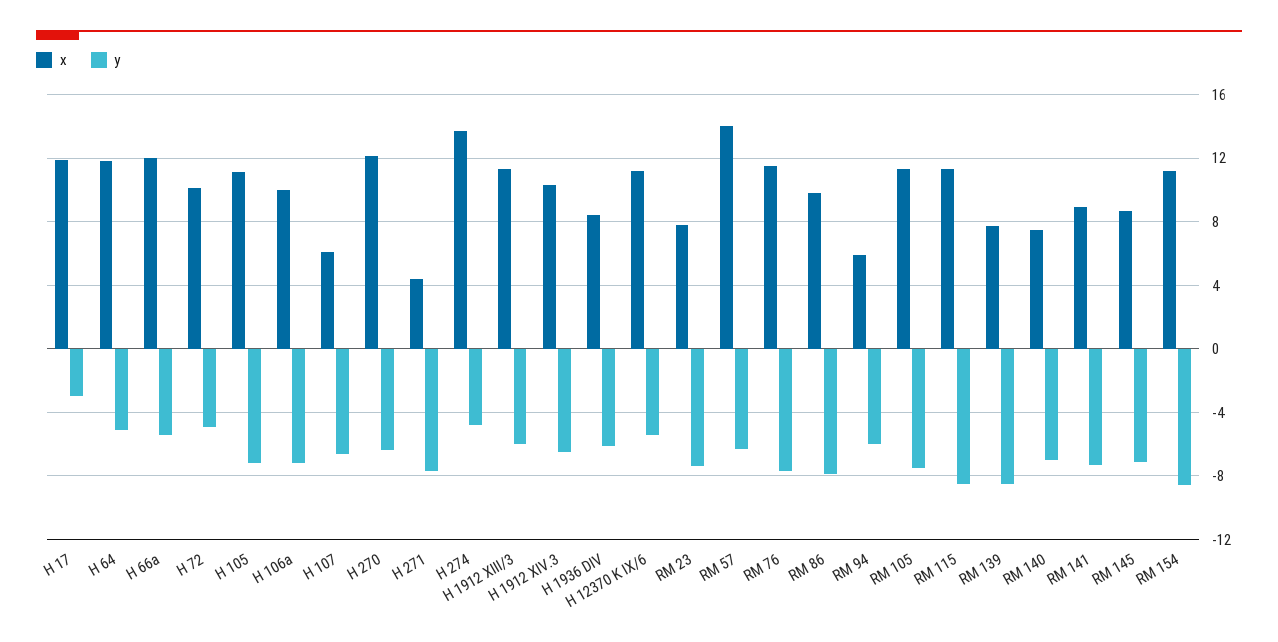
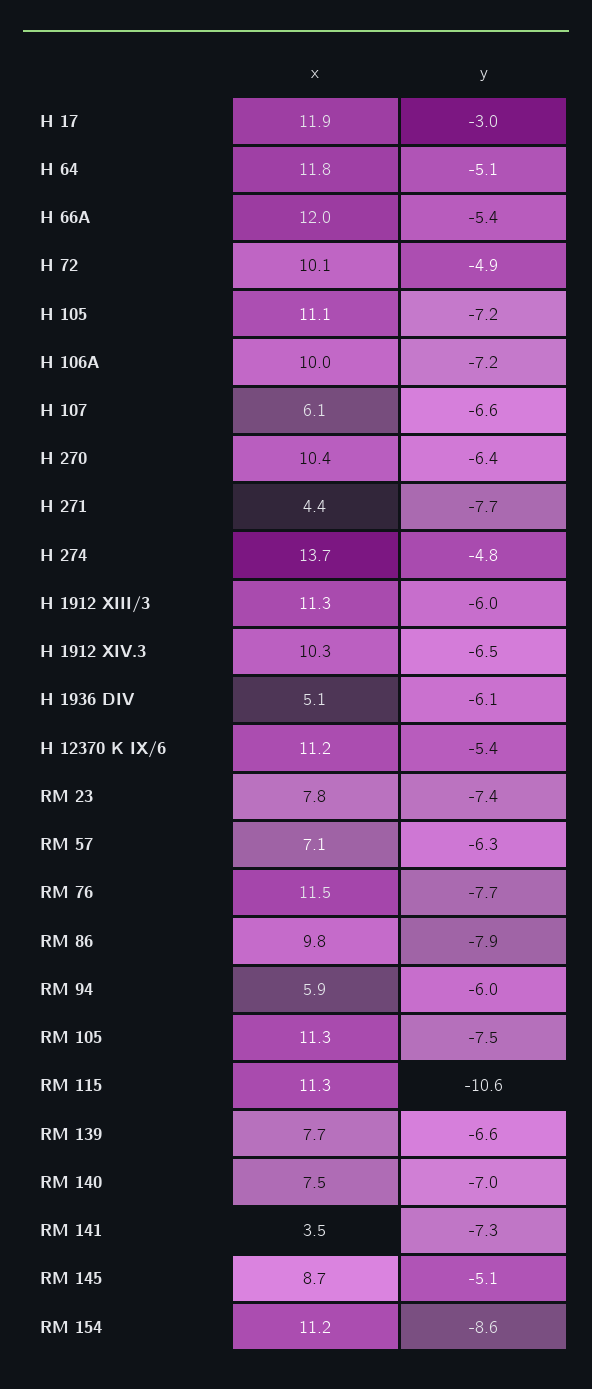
x, H 270: 12 -> 10.4
x, H 1936 DIV: 8.5 -> 5.1
x, RM 57: 14 -> 7.1
y, RM 115: -8.5 -> -10.6
y, RM 139: -8.5 -> -6.6
x, RM 141: 9 -> 3.5
y, RM 145: -7 -> -5.1

